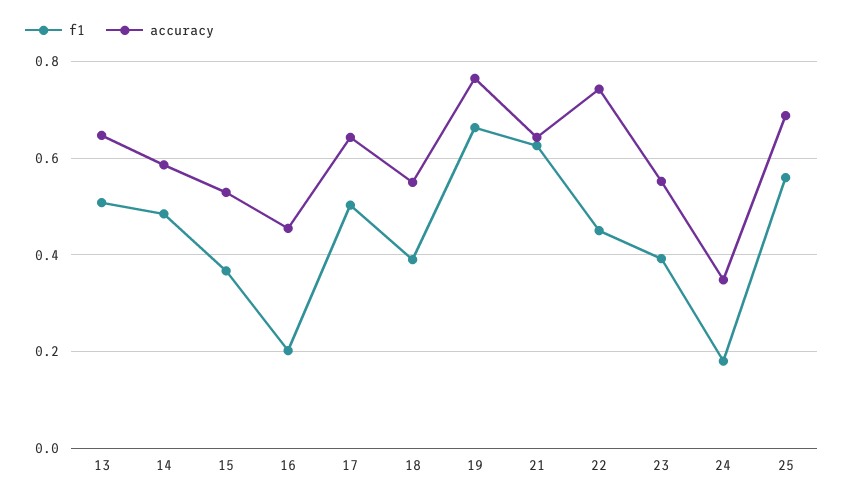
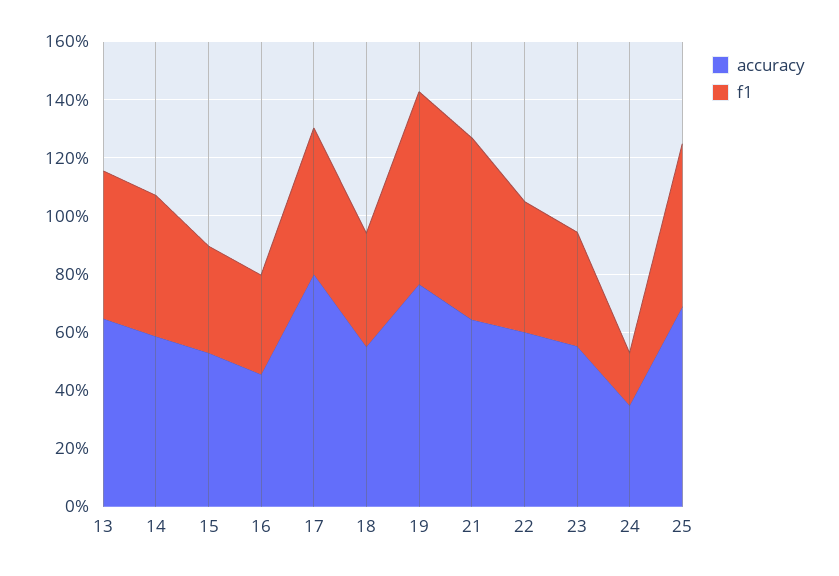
f1, 16: 0.2 -> 0.35
accuracy, 17: 0.64 -> 0.8
accuracy, 22: 0.74 -> 0.6

